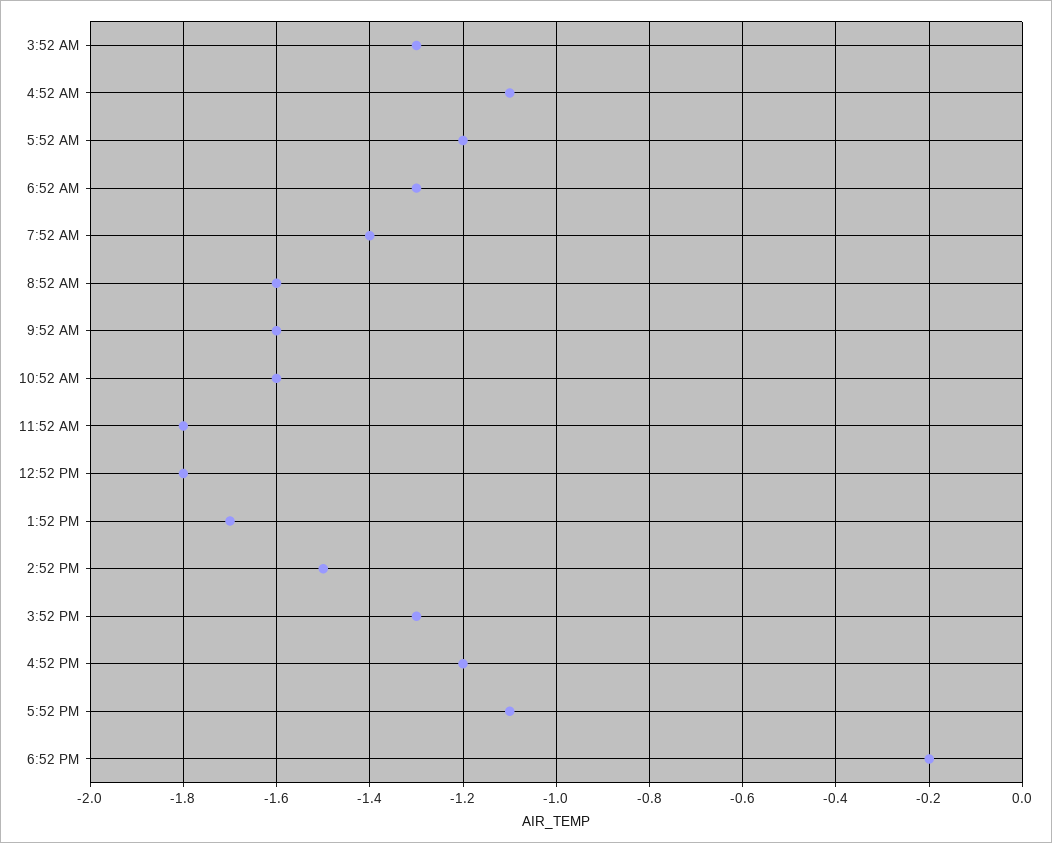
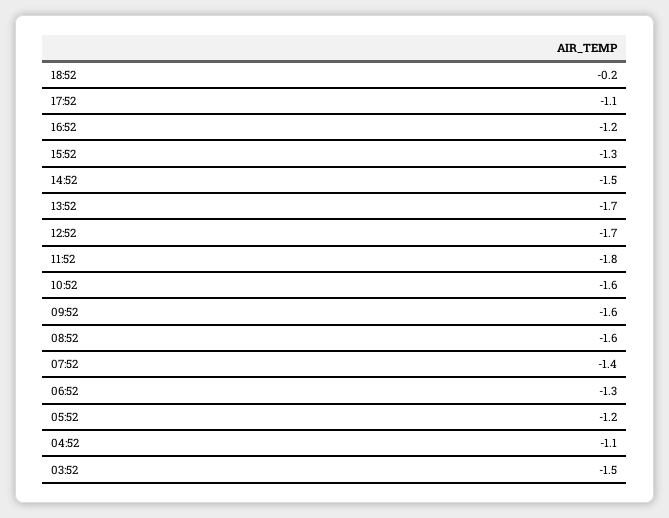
3:52 AM: -1.3 -> -1.5
12:52 PM: -1.8 -> -1.7

